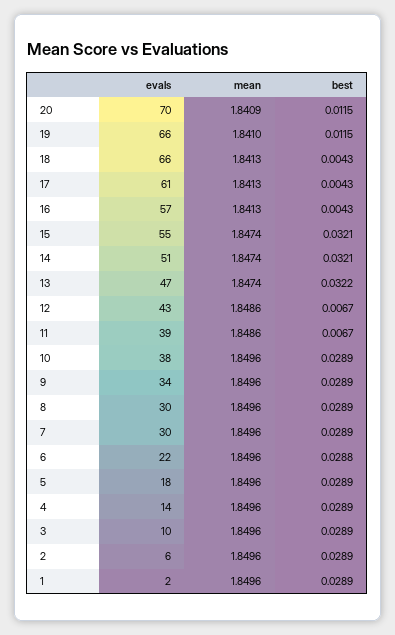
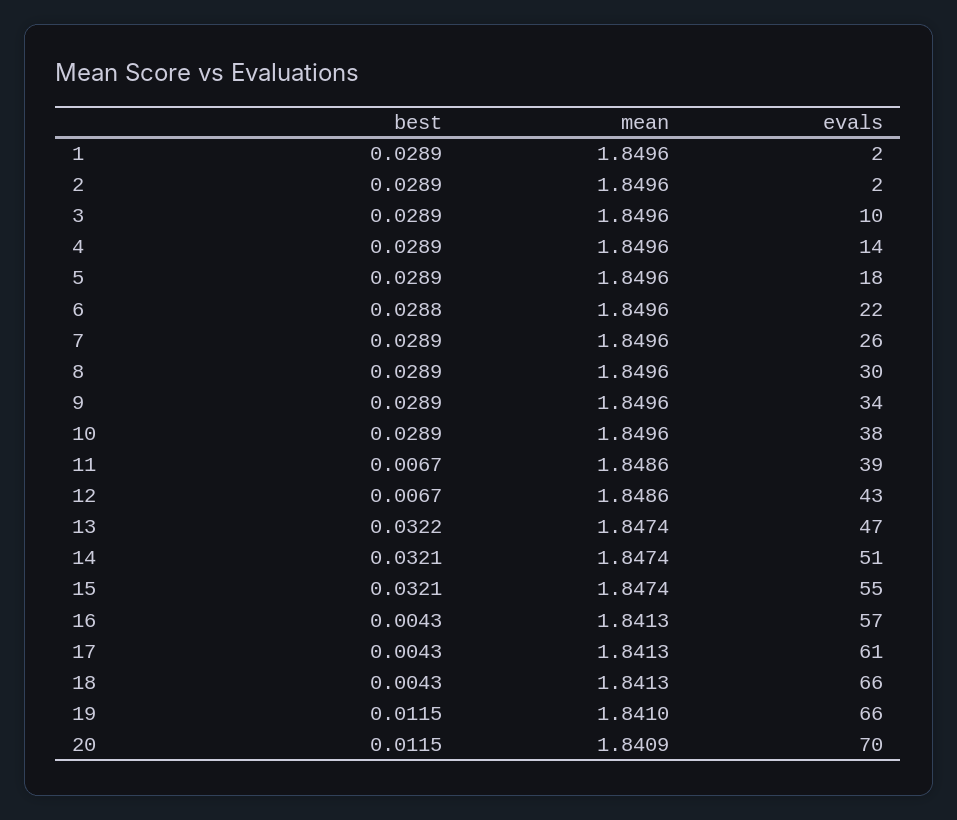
evals, 7: 30 -> 26
evals, 2: 6 -> 2

